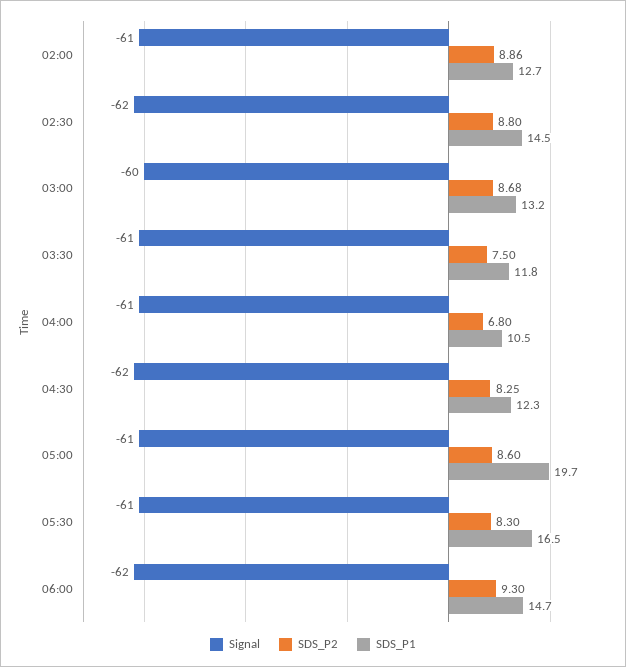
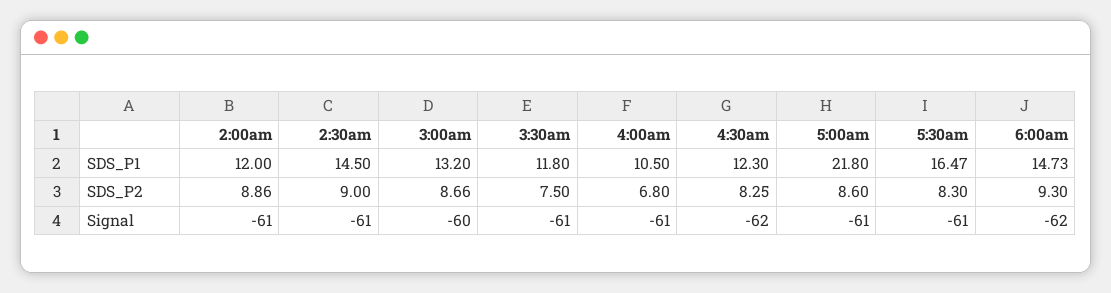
SDS_P1, 02:00: 12.7 -> 12
Signal, 02:30: -62 -> -61
SDS_P2, 02:30: 8.8 -> 9
SDS_P2, 03:00: 8.68 -> 8.66
SDS_P1, 05:00: 19.7 -> 21.8

